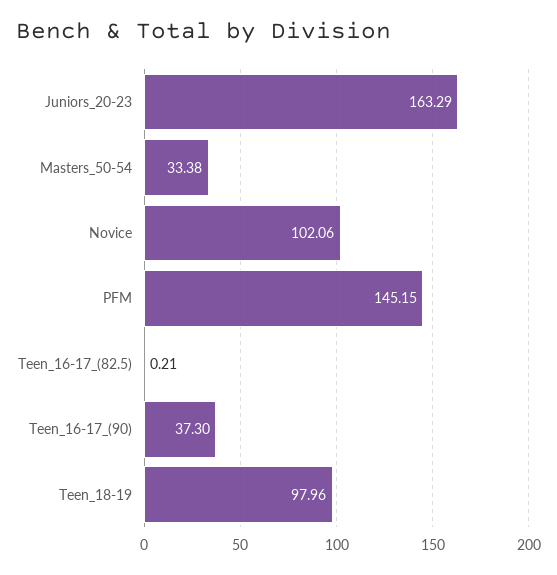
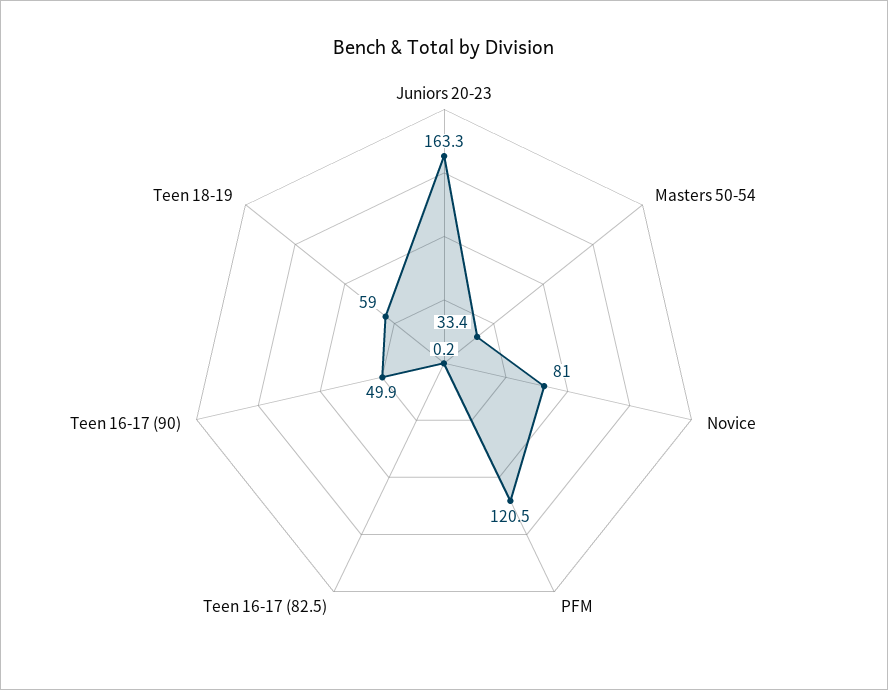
Novice: 102.06 -> 81
PFM: 145.15 -> 120.5
Teen_16-17_(90): 37.3 -> 49.9
Teen_18-19: 97.96 -> 59

